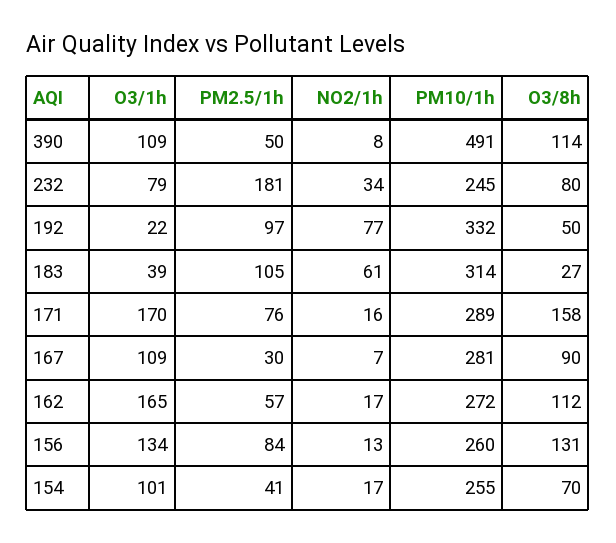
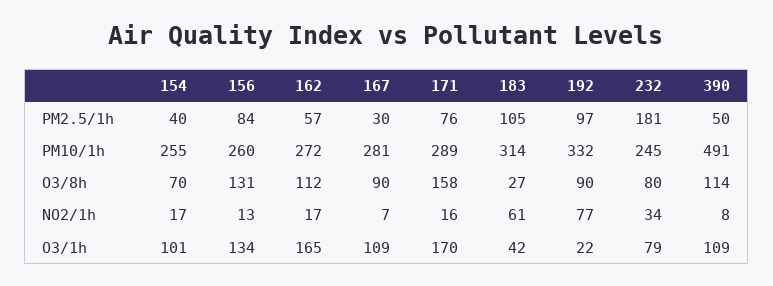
O3/8h, 192: 50 -> 90
O3/1h, 183: 39 -> 42
PM2.5/1h, 154: 41 -> 40

